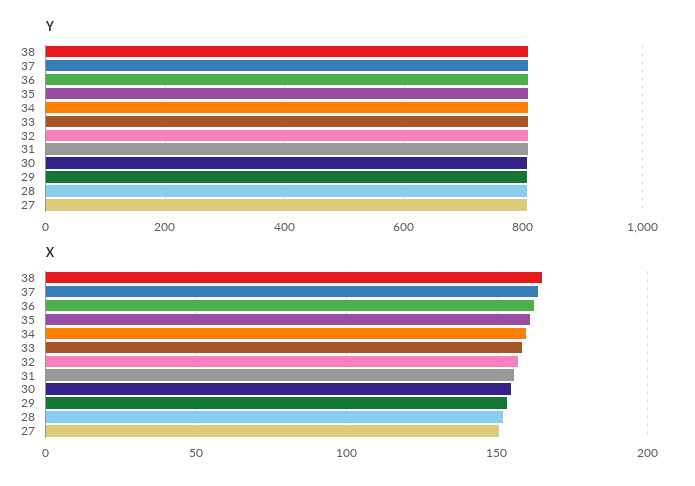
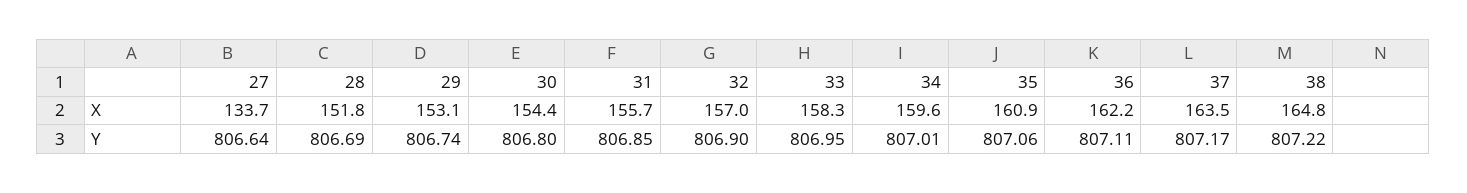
X, 27: 150 -> 133.7

